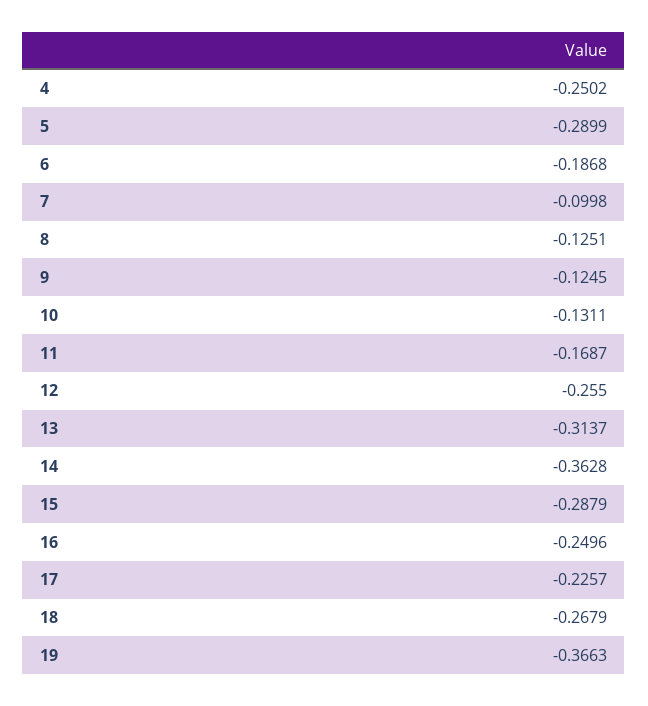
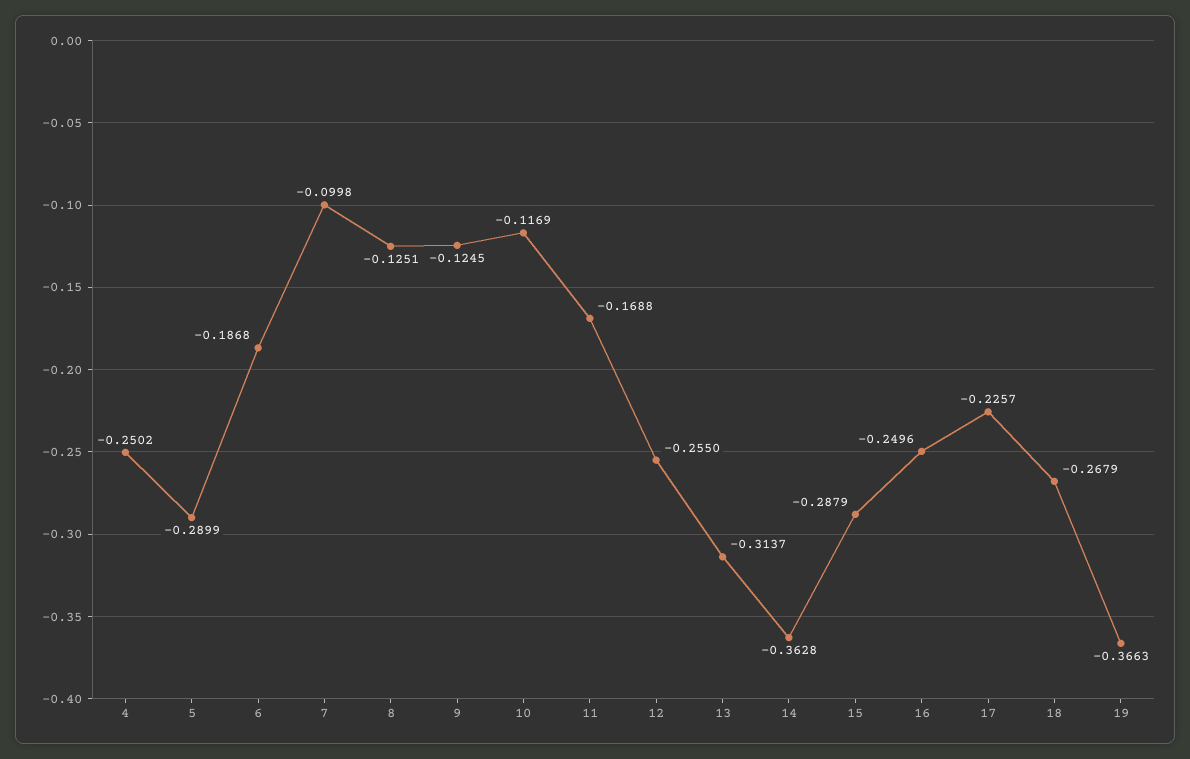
10: -0.1311 -> -0.1169
11: -0.1687 -> -0.1688

